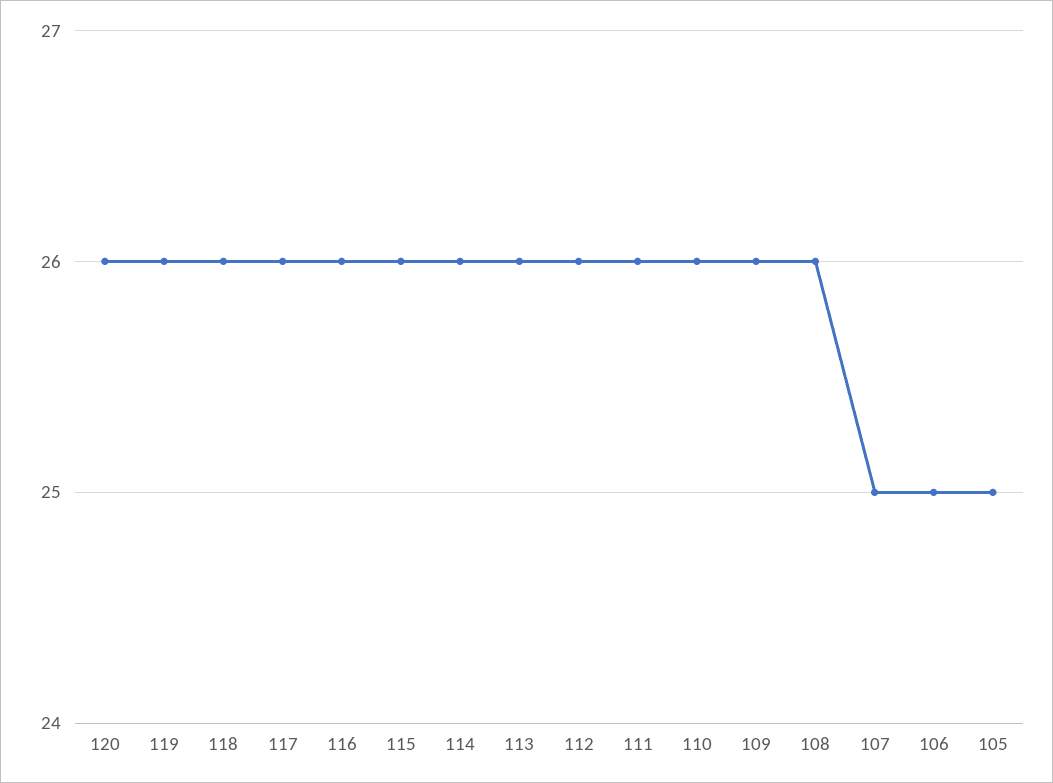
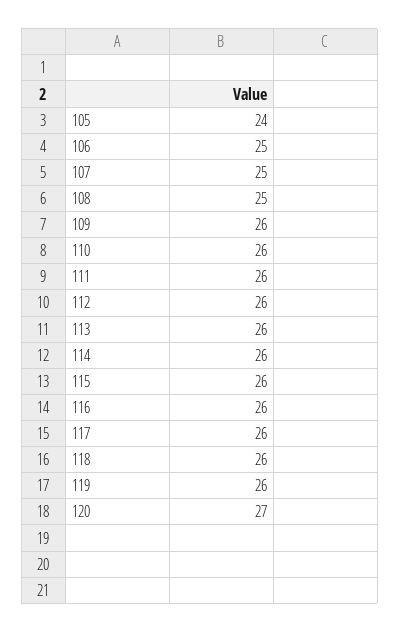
120: 26 -> 27
108: 26 -> 25
105: 25 -> 24

